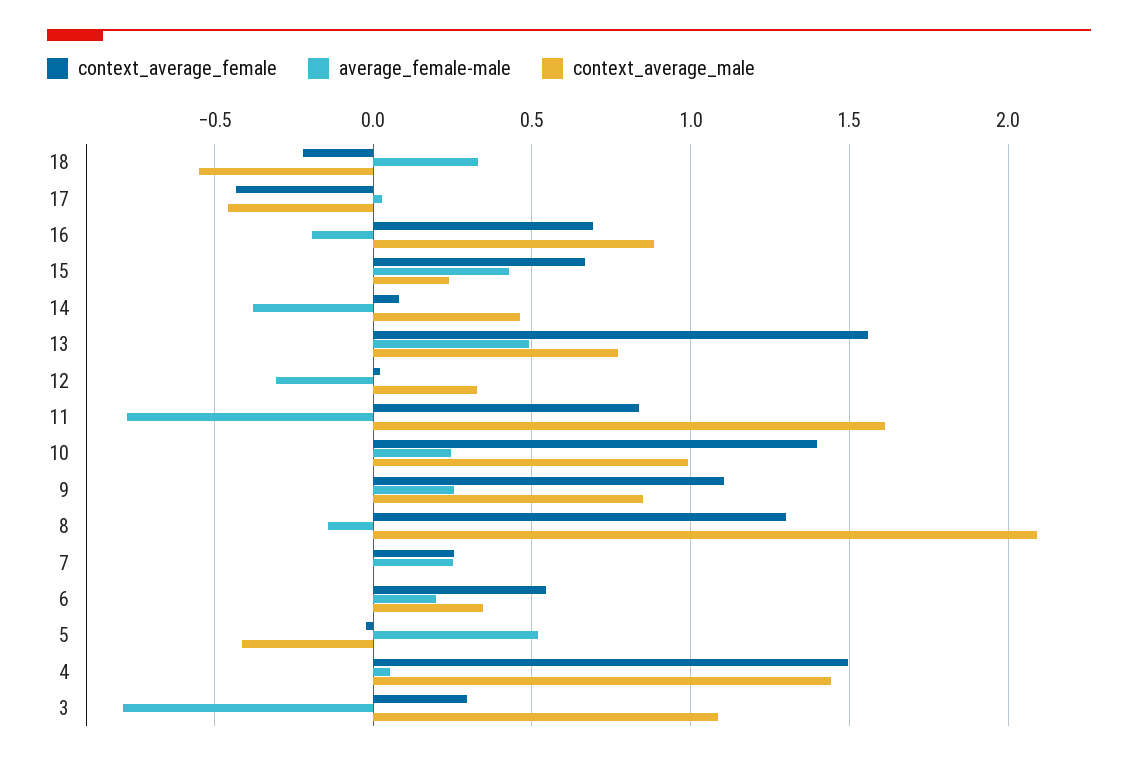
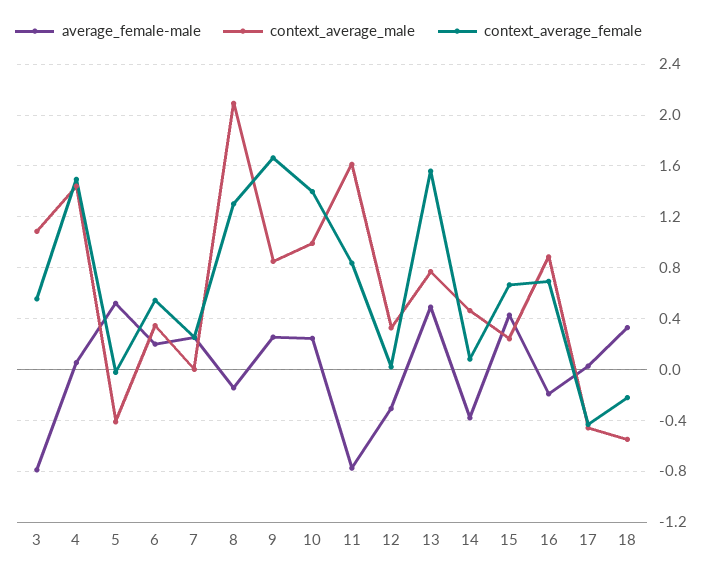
context_average_female, 9: 1.1 -> 1.65
context_average_female, 3: 0.3 -> 0.55

